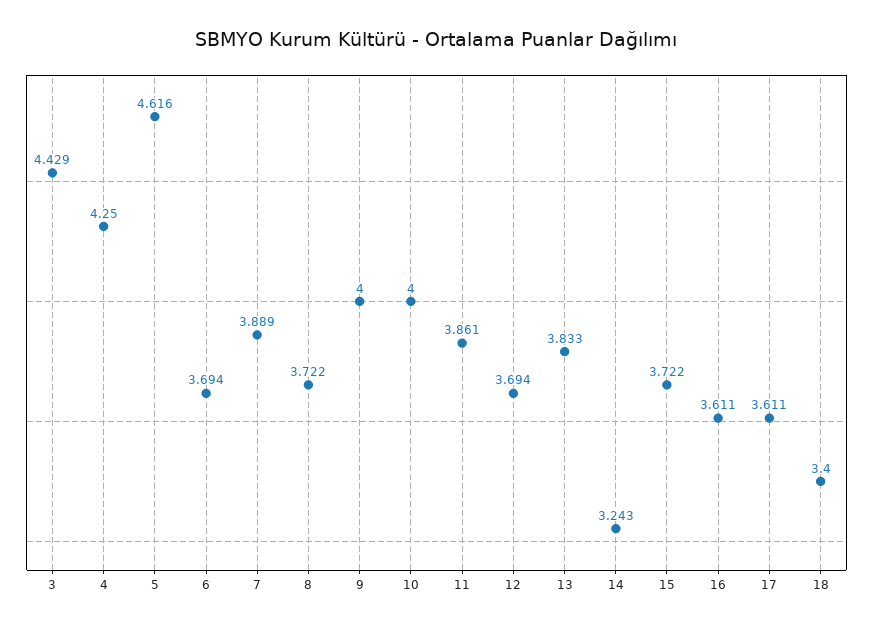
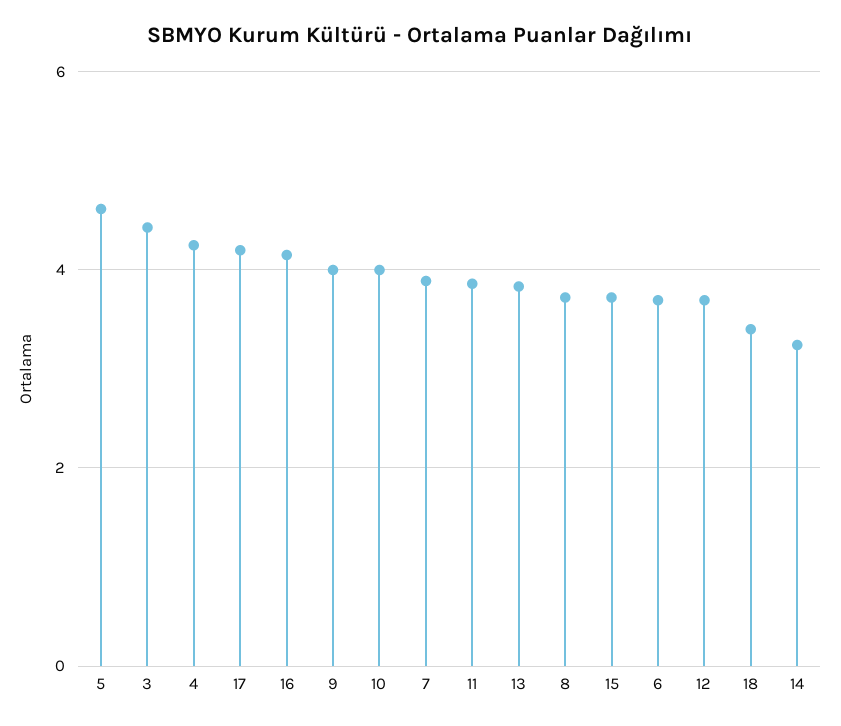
16: 3.611 -> 4.2
17: 3.611 -> 4.2

